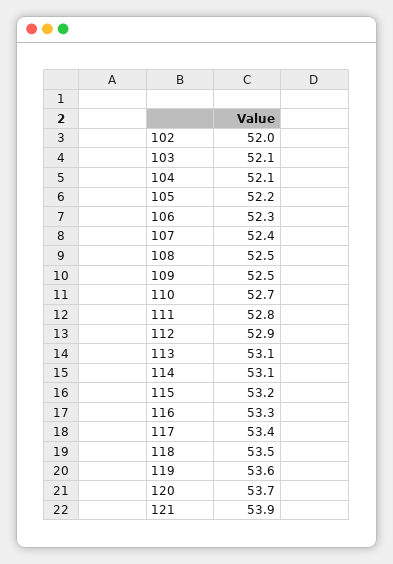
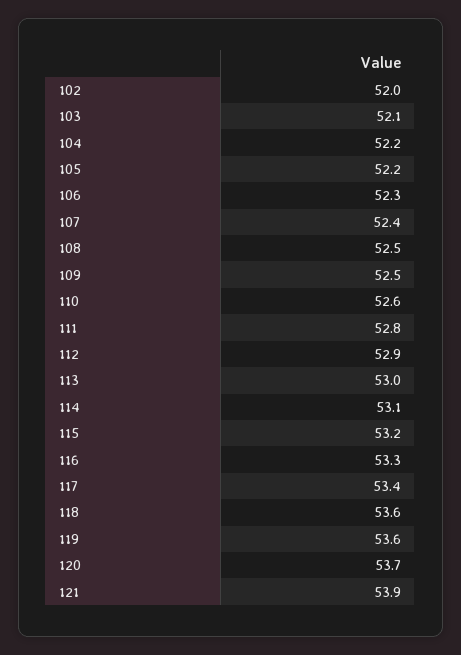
104: 52.1 -> 52.2
110: 52.7 -> 52.6
113: 53.1 -> 53
118: 53.5 -> 53.6

